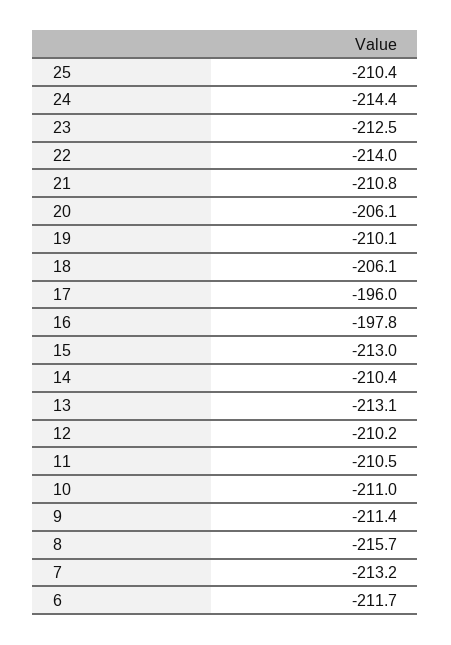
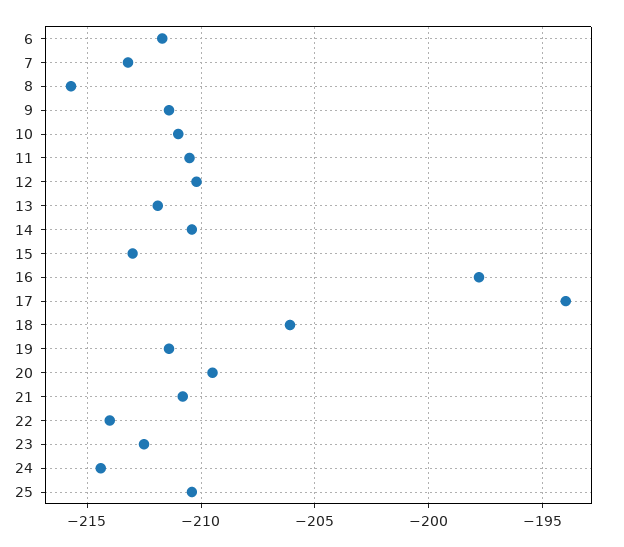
20: -206.1 -> -209.5
19: -210.1 -> -211.5
17: -196 -> -194
13: -213.1 -> -212

